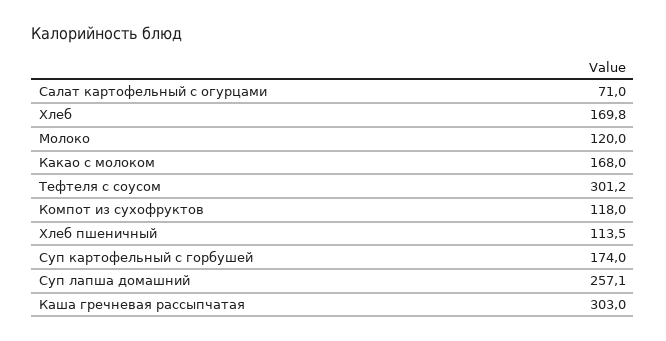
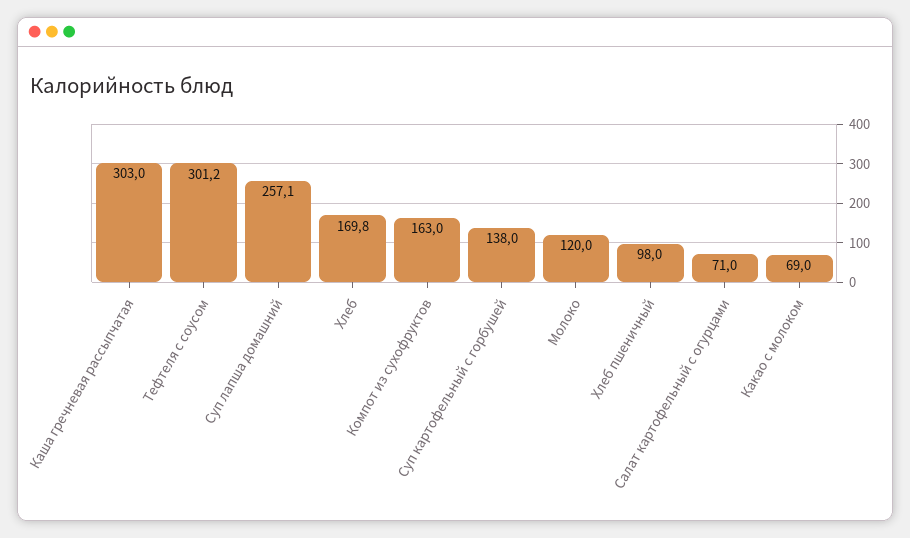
Какао с молоком: 168 -> 69
Компот из сухофруктов: 118 -> 163
Хлеб пшеничный: 113.5 -> 98
Суп картофельный с горбушей: 174 -> 138

